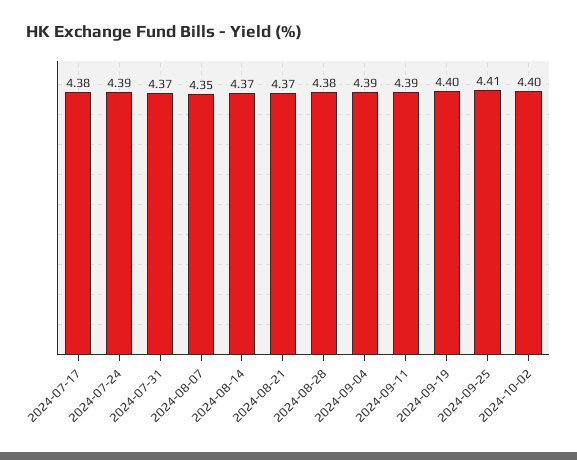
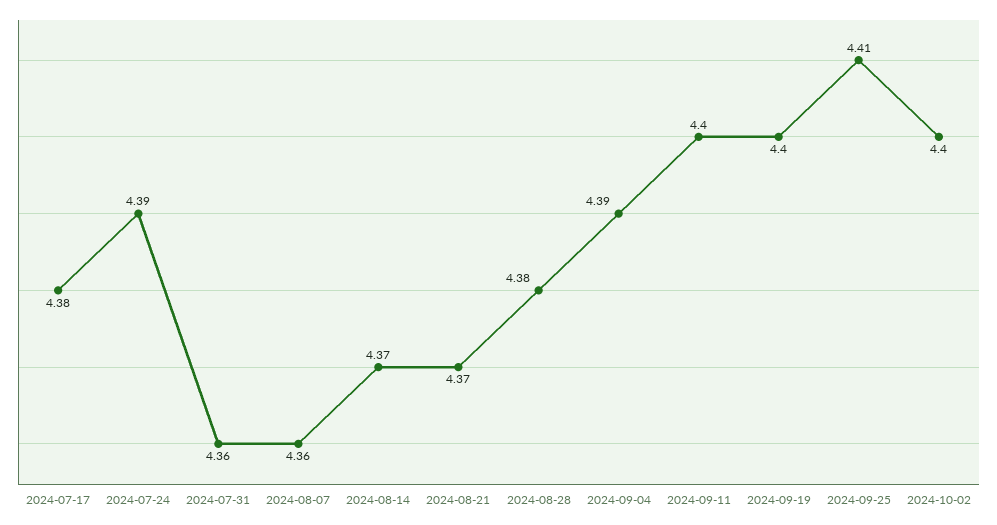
2024-07-31: 4.37 -> 4.36
2024-08-07: 4.35 -> 4.36
2024-09-11: 4.39 -> 4.4

